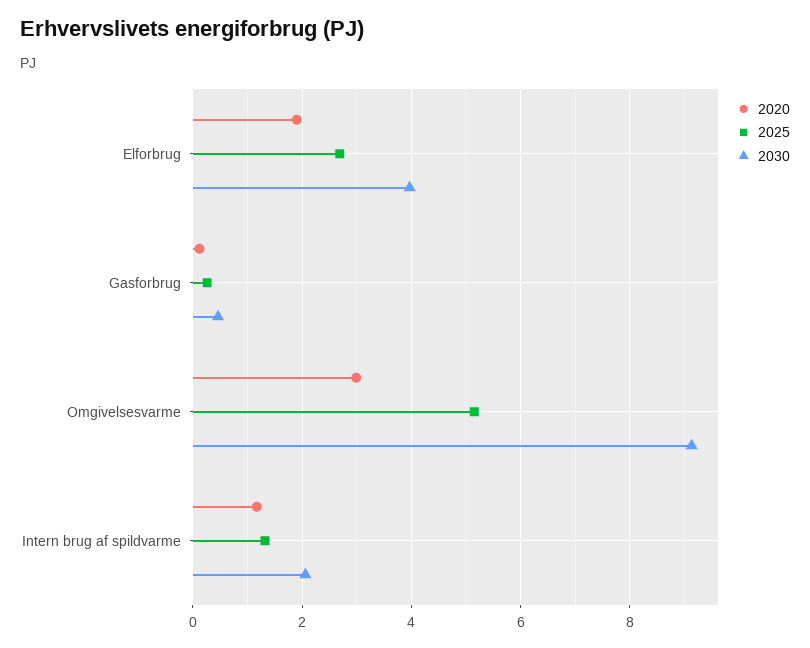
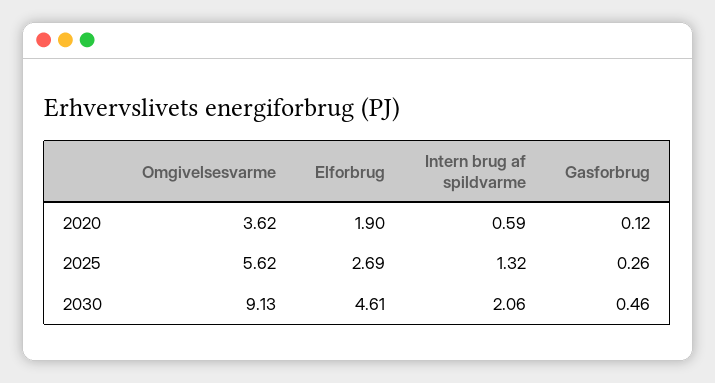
2030, Elforbrug: 4 -> 4.61
2020, Omgivelsesvarme: 3 -> 3.62
2025, Omgivelsesvarme: 5.2 -> 5.62
2020, Intern brug af spildvarme: 1.2 -> 0.59

